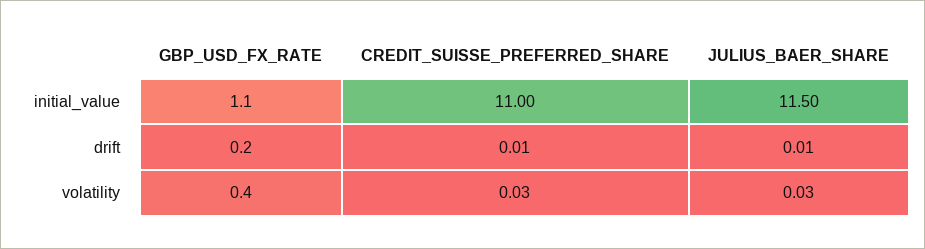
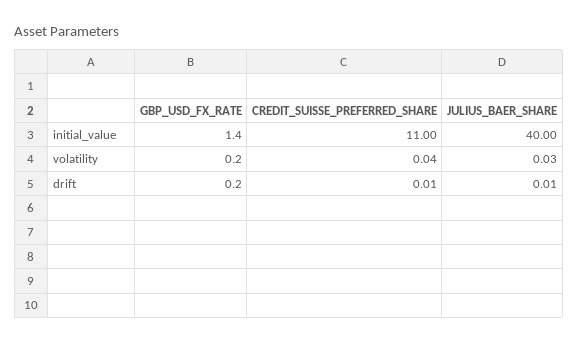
GBP_USD_FX_RATE, initial_value: 1.1 -> 1.4
JULIUS_BAER_SHARE, initial_value: 11.5 -> 40
GBP_USD_FX_RATE, volatility: 0.4 -> 0.2
CREDIT_SUISSE_PREFERRED_SHARE, volatility: 0.03 -> 0.04

